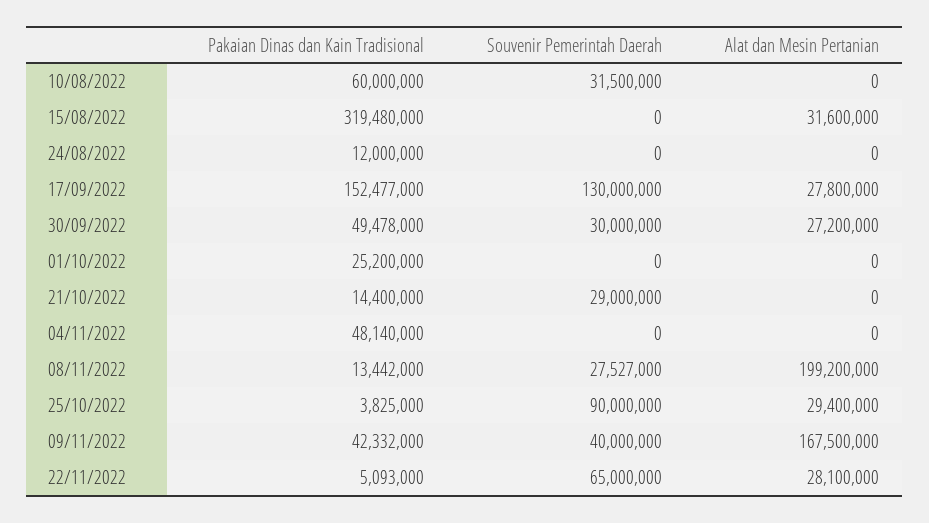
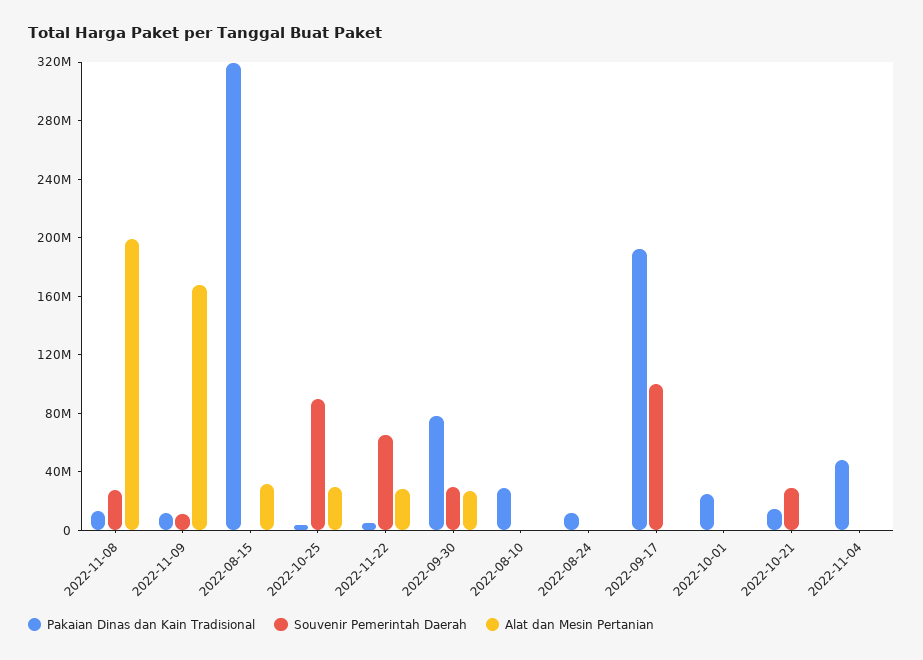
Pakaian Dinas dan Kain Tradisional, 10/08/2022: 60000000 -> 30000000
Souvenir Pemerintah Daerah, 10/08/2022: 31500000 -> 0
Pakaian Dinas dan Kain Tradisional, 17/09/2022: 152477000 -> 190000000
Souvenir Pemerintah Daerah, 17/09/2022: 130000000 -> 100000000
Alat dan Mesin Pertanian, 17/09/2022: 27800000 -> 0
Pakaian Dinas dan Kain Tradisional, 30/09/2022: 49478000 -> 80000000
Pakaian Dinas dan Kain Tradisional, 09/11/2022: 42332000 -> 10000000
Souvenir Pemerintah Daerah, 09/11/2022: 40000000 -> 10000000

